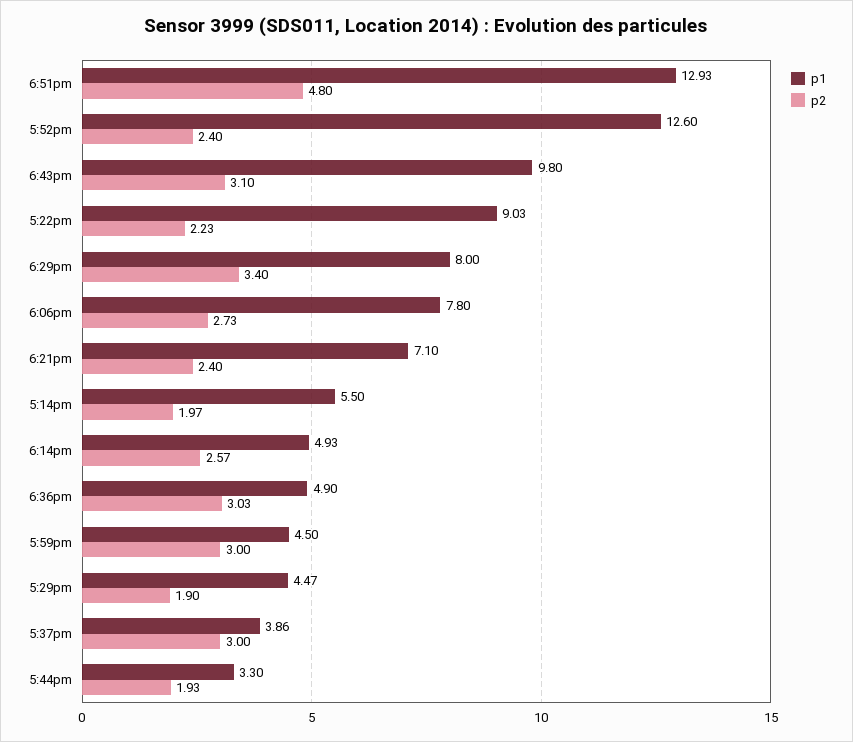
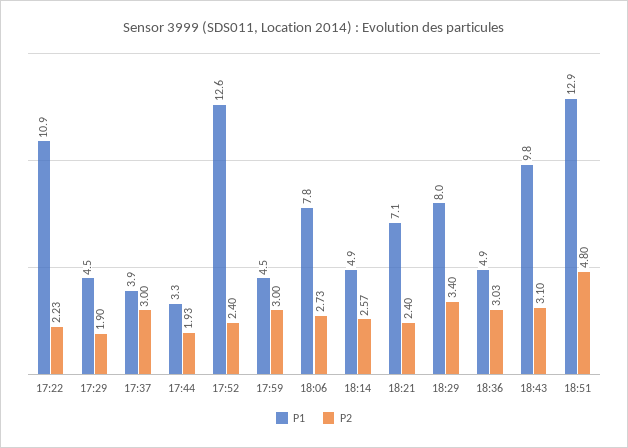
p1, 5:22pm: 9.03 -> 10.9
p1, 5:14pm: 5.5 -> none
p2, 5:14pm: 1.97 -> none

